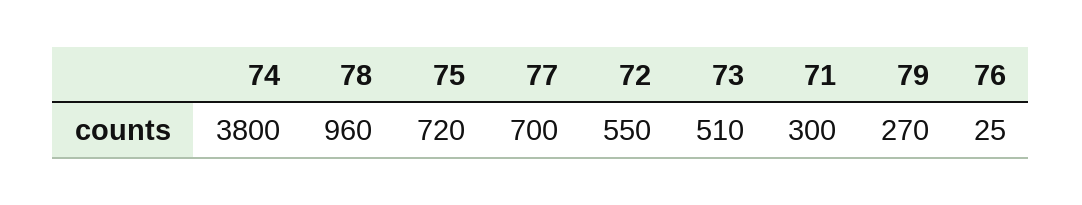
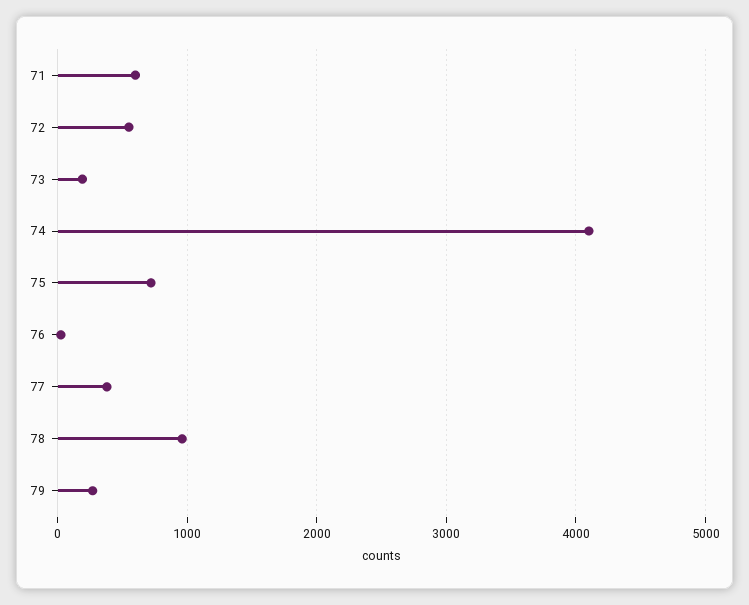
74: 3800 -> 4100
77: 700 -> 400
73: 510 -> 200
71: 300 -> 600

